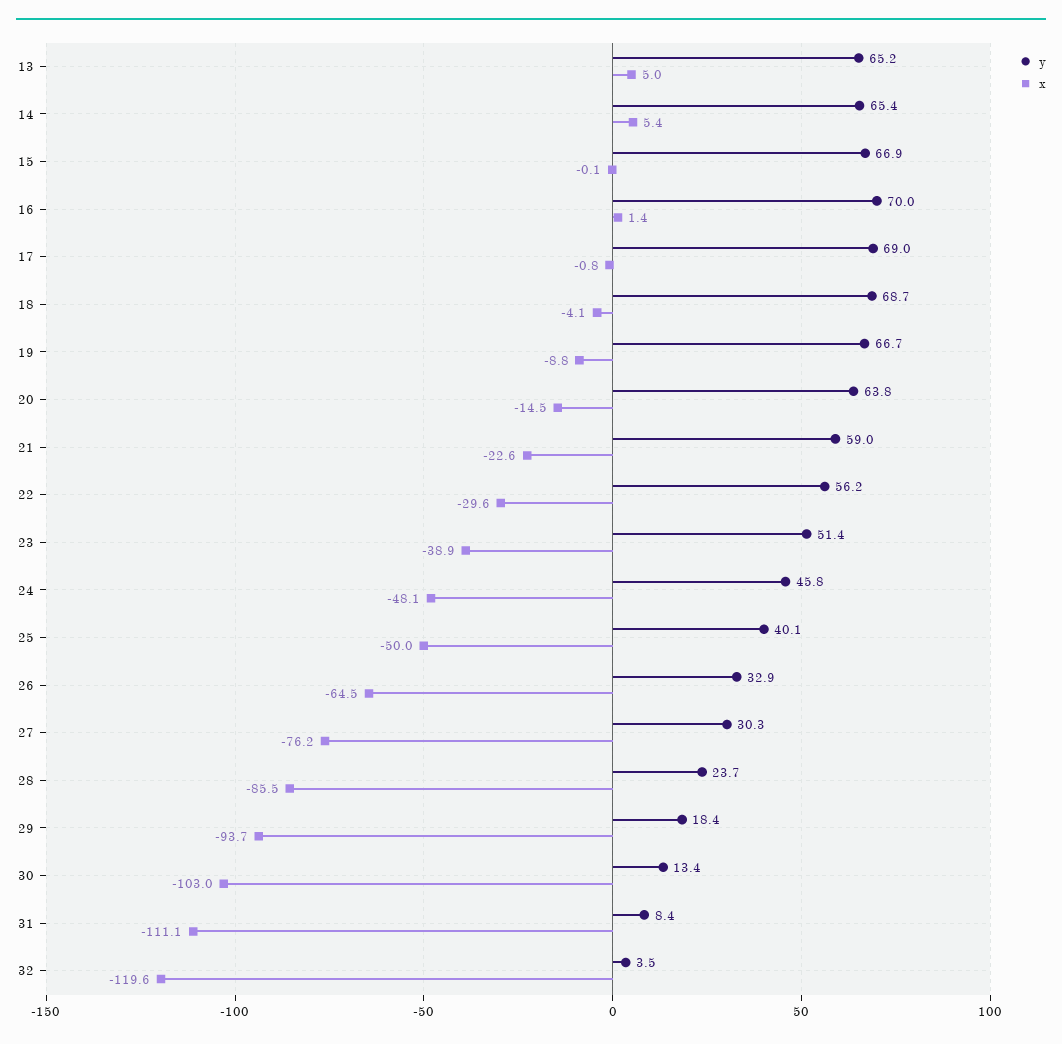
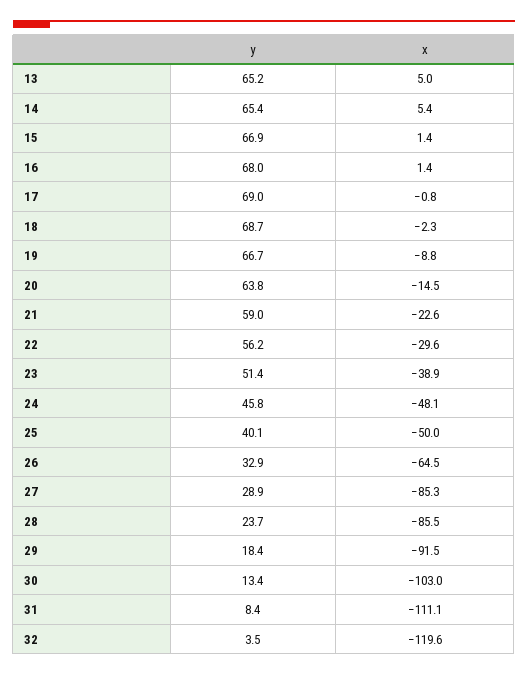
x, 15: -0.1 -> 1.4
y, 16: 70 -> 68
x, 18: -4.1 -> -2.3
y, 27: 30.3 -> 28.9
x, 27: -76.2 -> -85.3
x, 29: -93.7 -> -91.5

